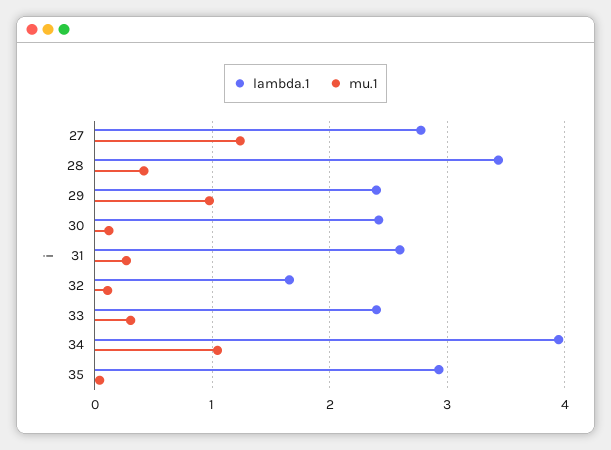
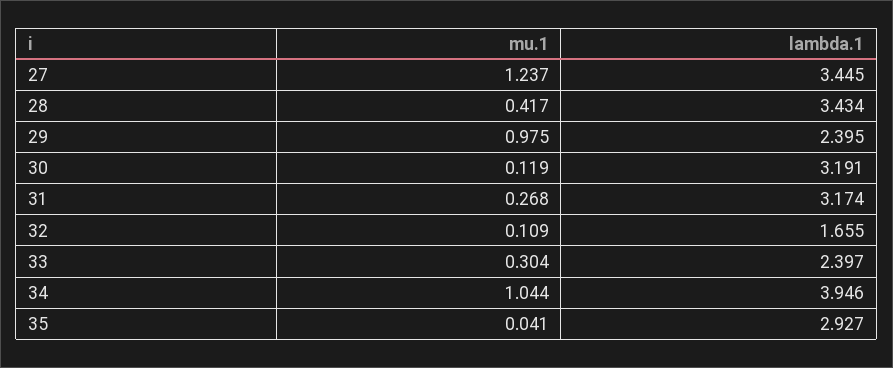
lambda.1, 27: 2.8 -> 3.445
lambda.1, 30: 2.4 -> 3.191
lambda.1, 31: 2.6 -> 3.174

